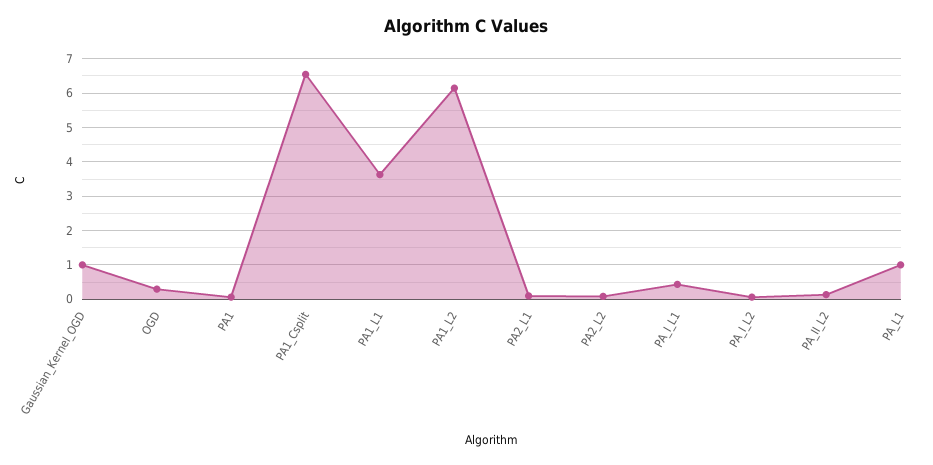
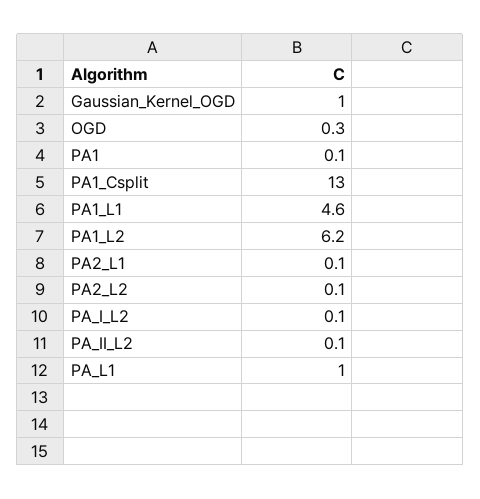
PA1_Csplit: 6.6 -> 13
PA1_L1: 3.6 -> 4.6
PA_I_L1: 0.4 -> none

